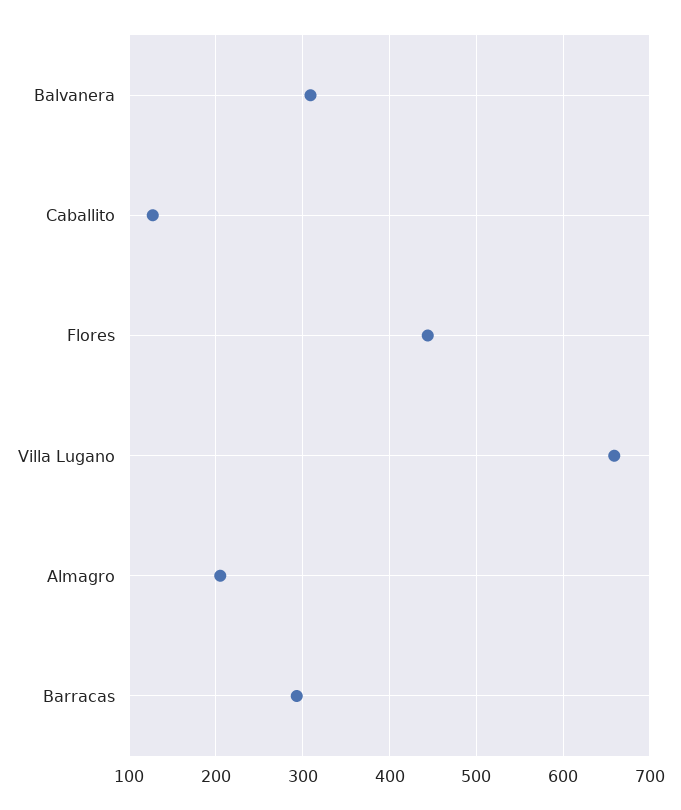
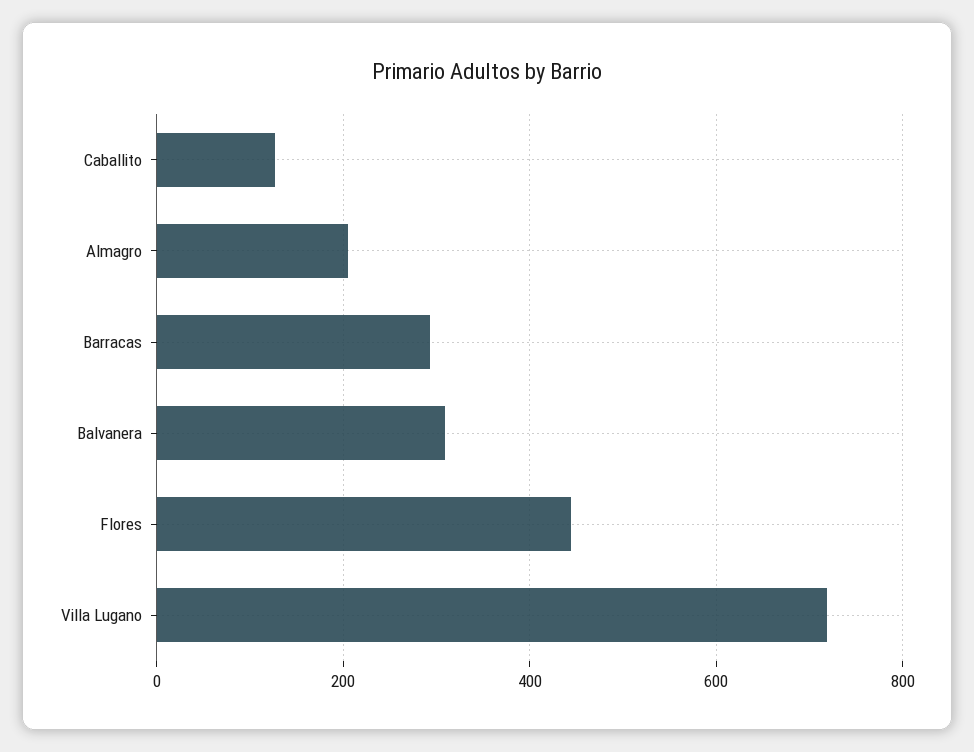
Villa Lugano: 660 -> 720

